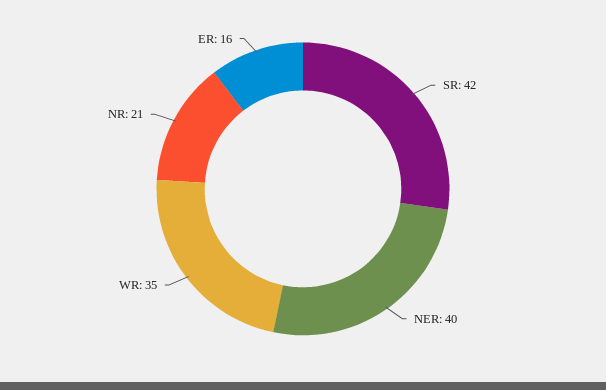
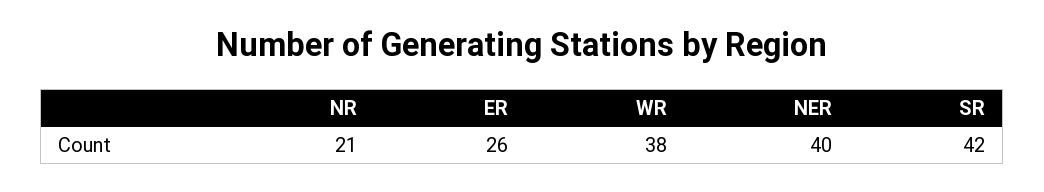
WR: 35 -> 38
ER: 16 -> 26

